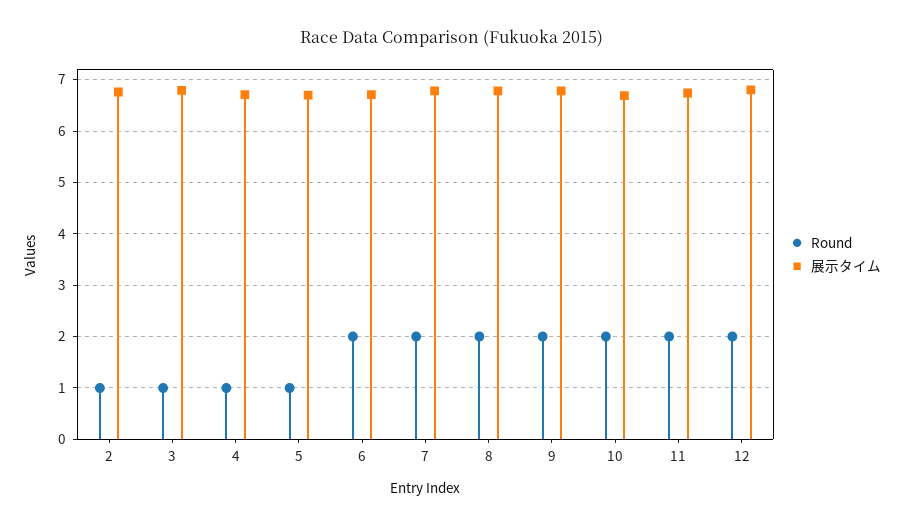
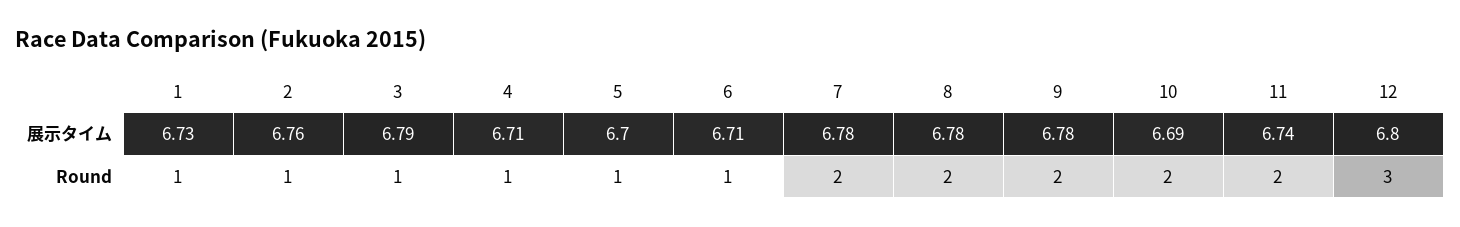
Round, 6: 2 -> 1
Round, 12: 2 -> 3
展示タイム, 1: none -> 6.73
Round, 1: none -> 1

